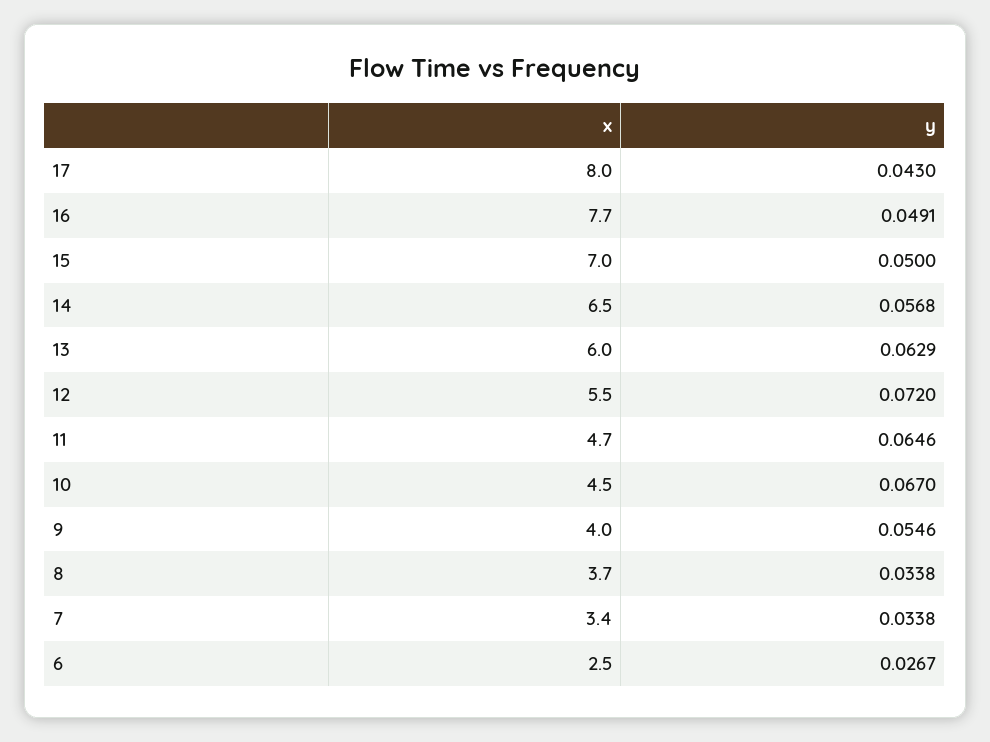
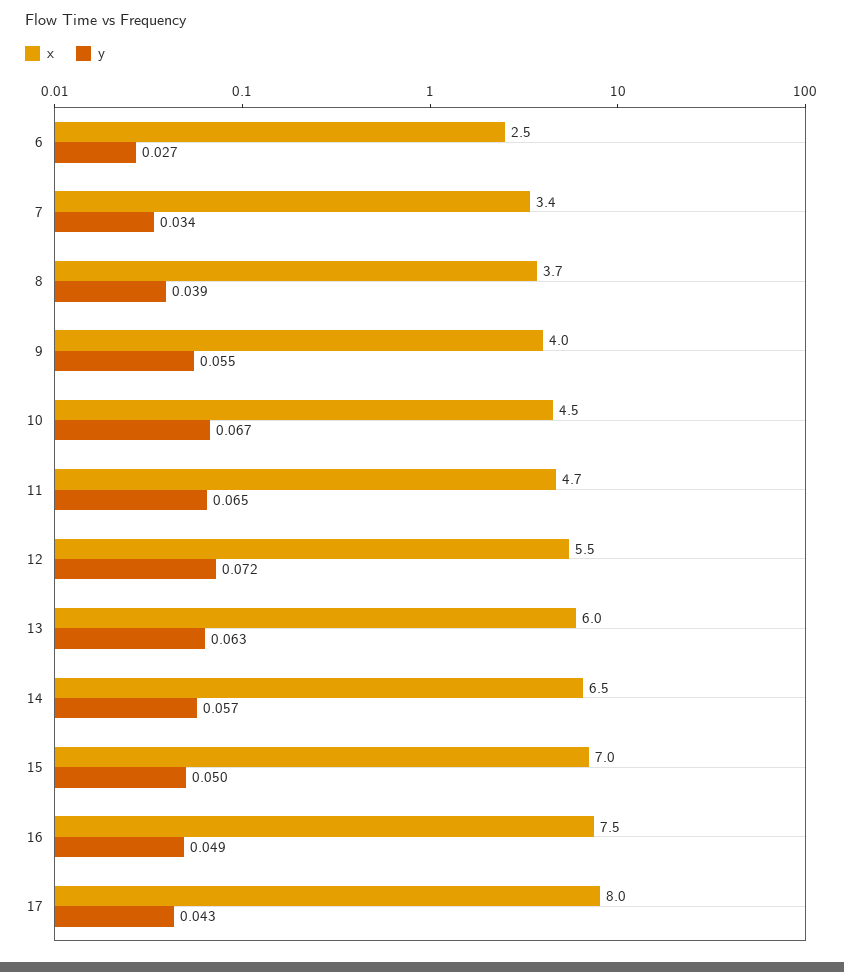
x, 16: 7.7 -> 7.5
y, 8: 0.0338 -> 0.039

